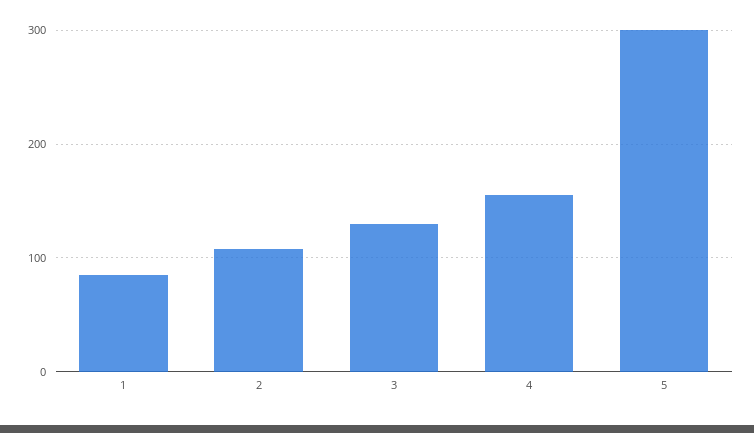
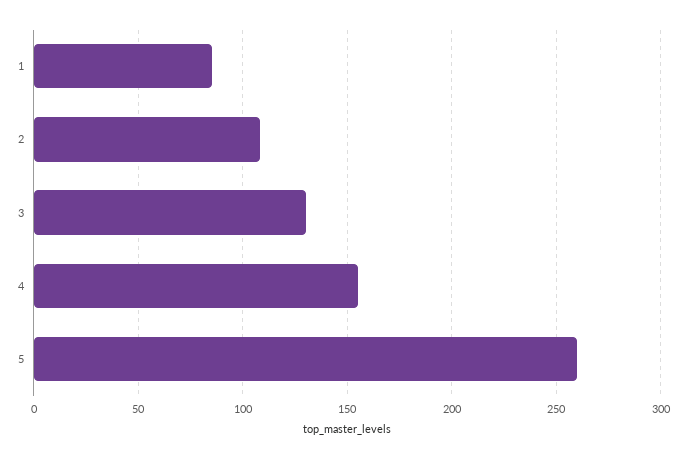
5: 300 -> 260

